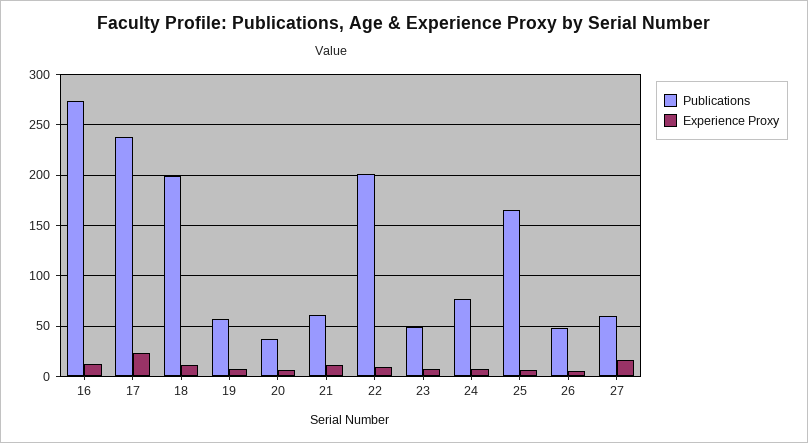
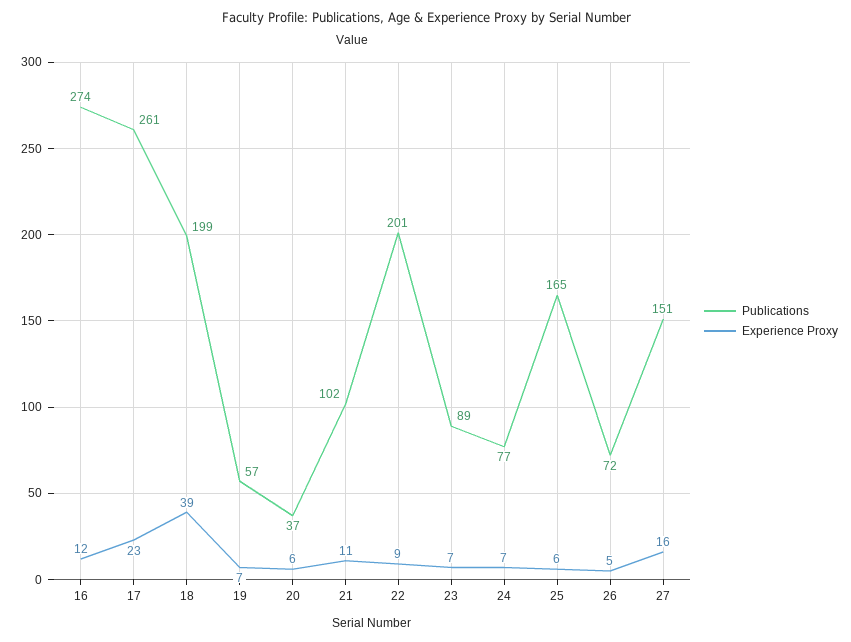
Publications, 17: 240 -> 261
Experience Proxy, 18: 10 -> 39
Publications, 21: 60 -> 102
Publications, 23: 50 -> 89
Publications, 26: 50 -> 72
Publications, 27: 60 -> 151

